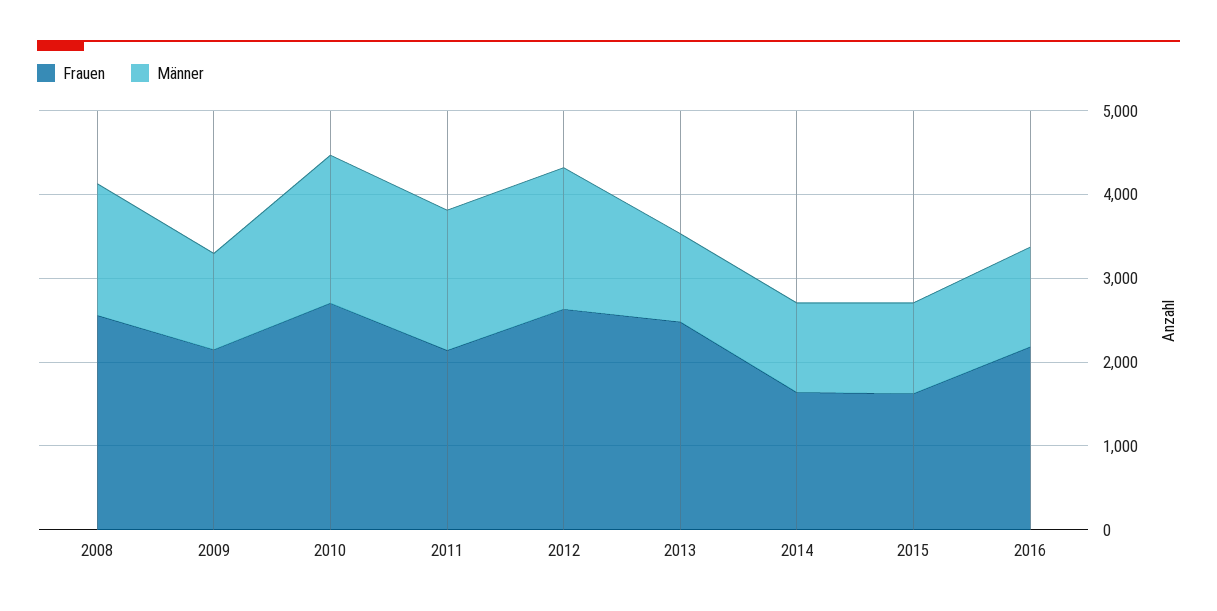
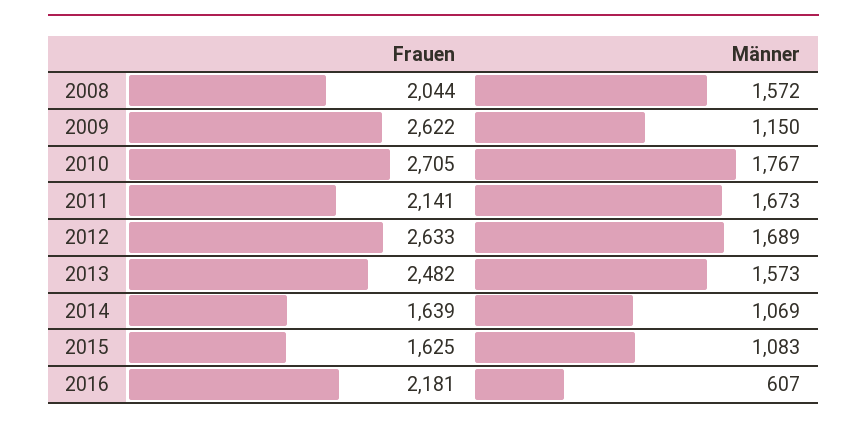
Frauen, 2008: 2600 -> 2044
Frauen, 2009: 2200 -> 2622
Männer, 2013: 1000 -> 1573
Männer, 2016: 1200 -> 607

